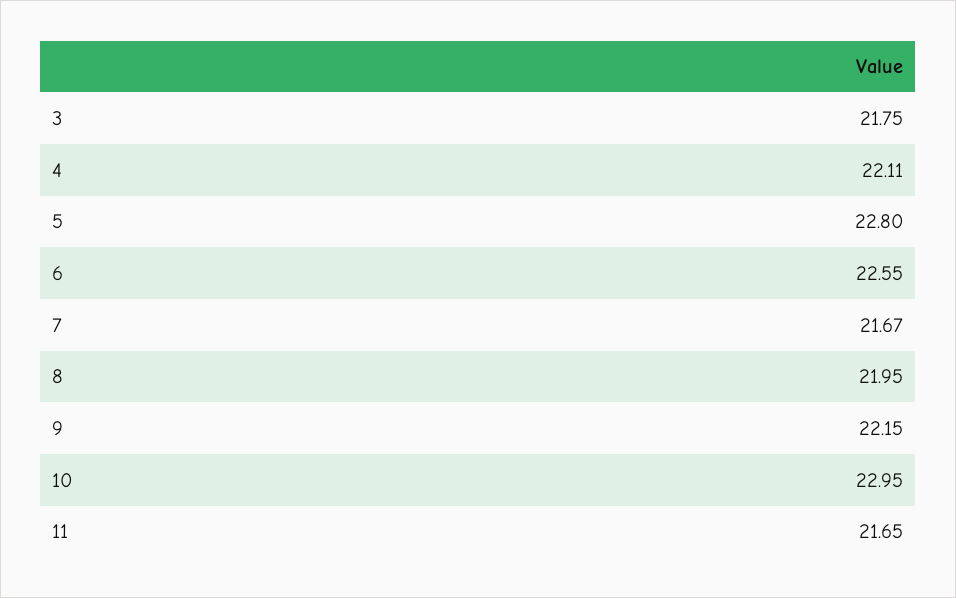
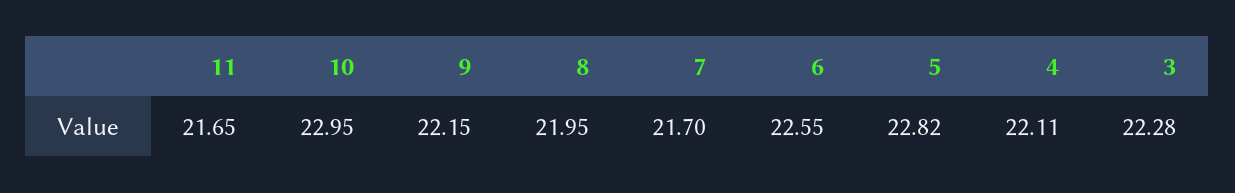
3: 21.75 -> 22.28
5: 22.8 -> 22.82
7: 21.67 -> 21.7

